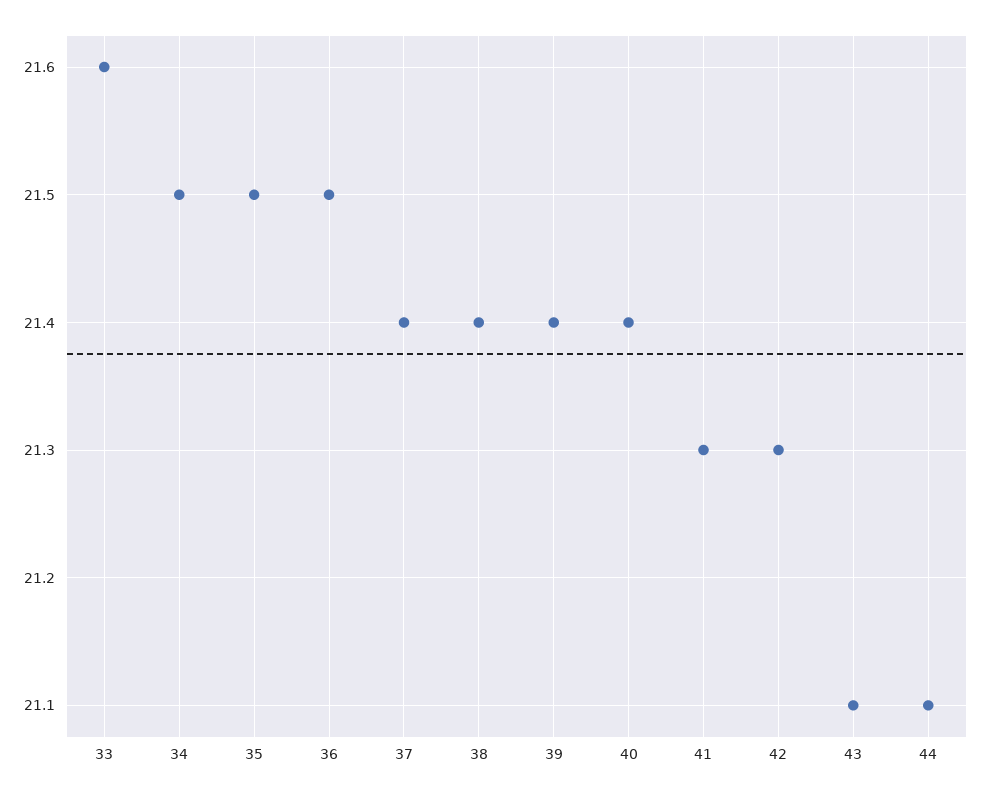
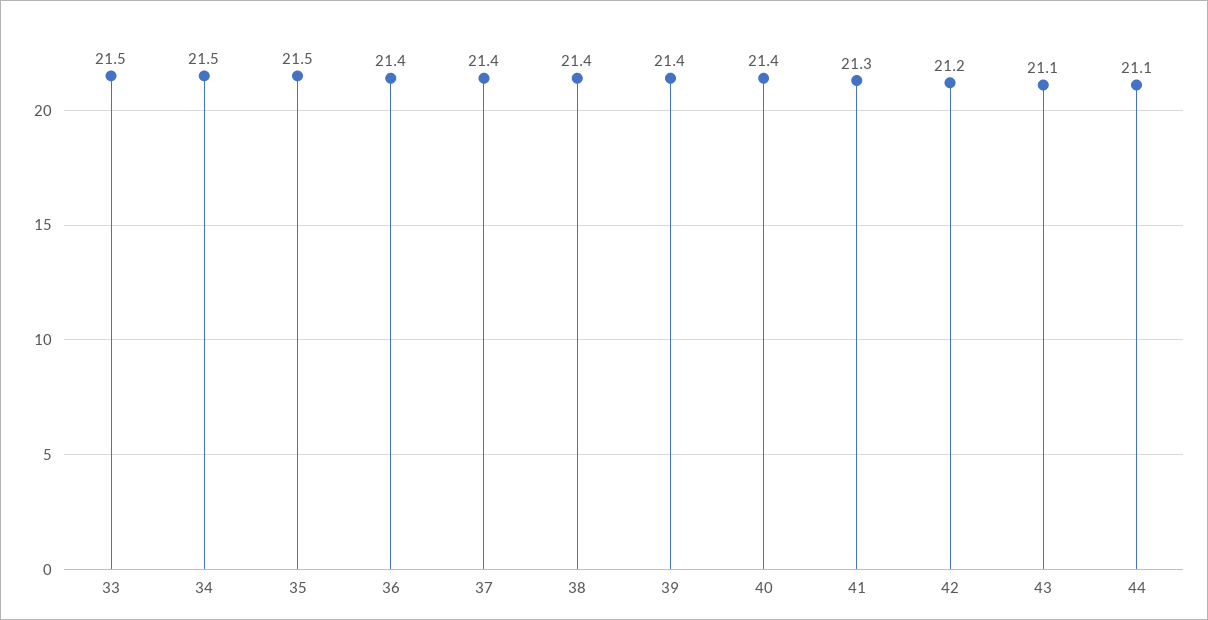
33: 21.6 -> 21.5
36: 21.5 -> 21.4
42: 21.3 -> 21.2

